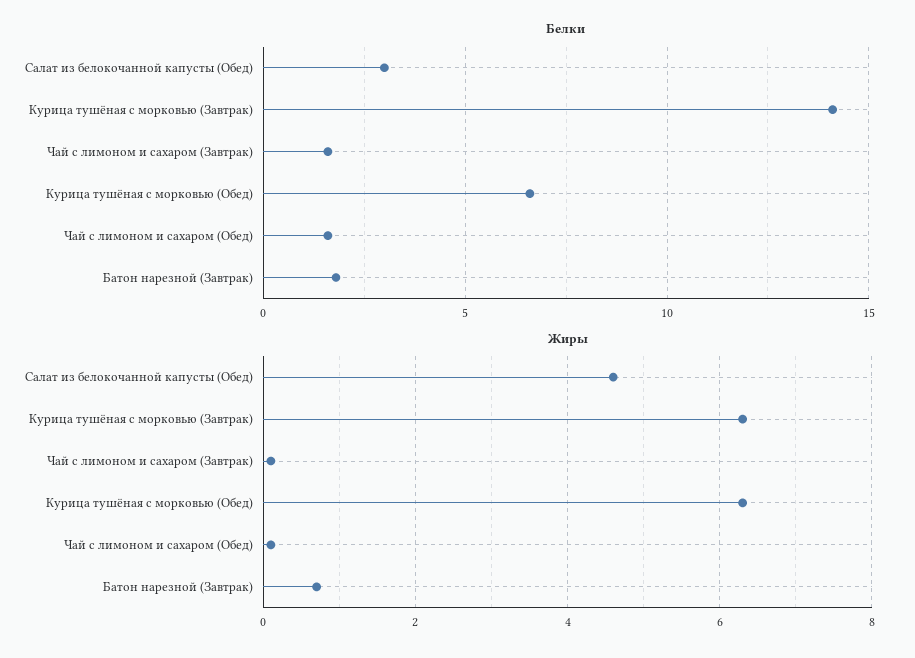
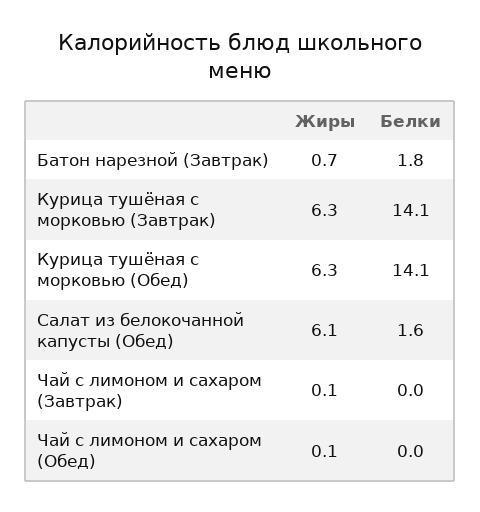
Белки, Салат из белокочанной капусты (Обед): 3 -> 1.6
Белки, Чай с лимоном и сахаром (Завтрак): 1.5 -> 0
Белки, Курица тушёная с морковью (Обед): 6.5 -> 14.1
Белки, Чай с лимоном и сахаром (Обед): 1.5 -> 0
Жиры, Салат из белокочанной капусты (Обед): 4.5 -> 6.1

